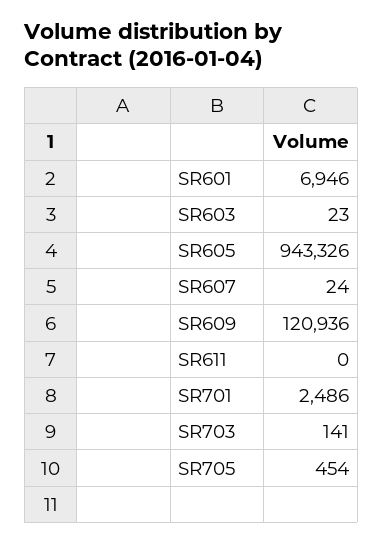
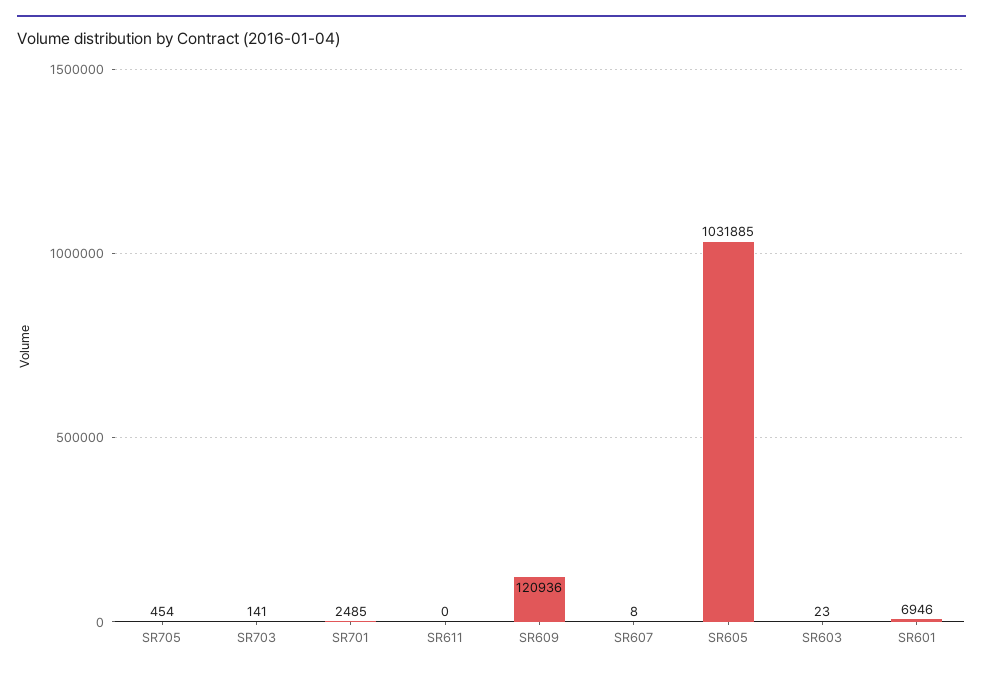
SR605: 943326 -> 1031885
SR607: 24 -> 8
SR701: 2486 -> 2485

